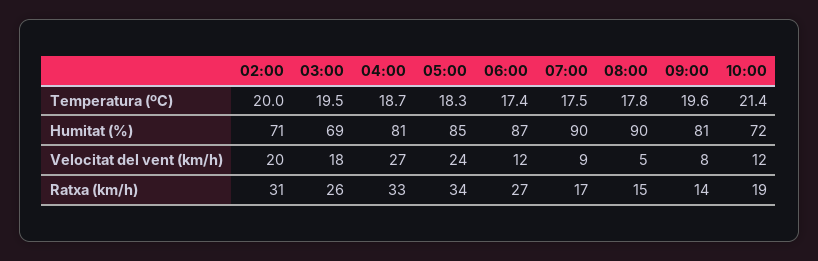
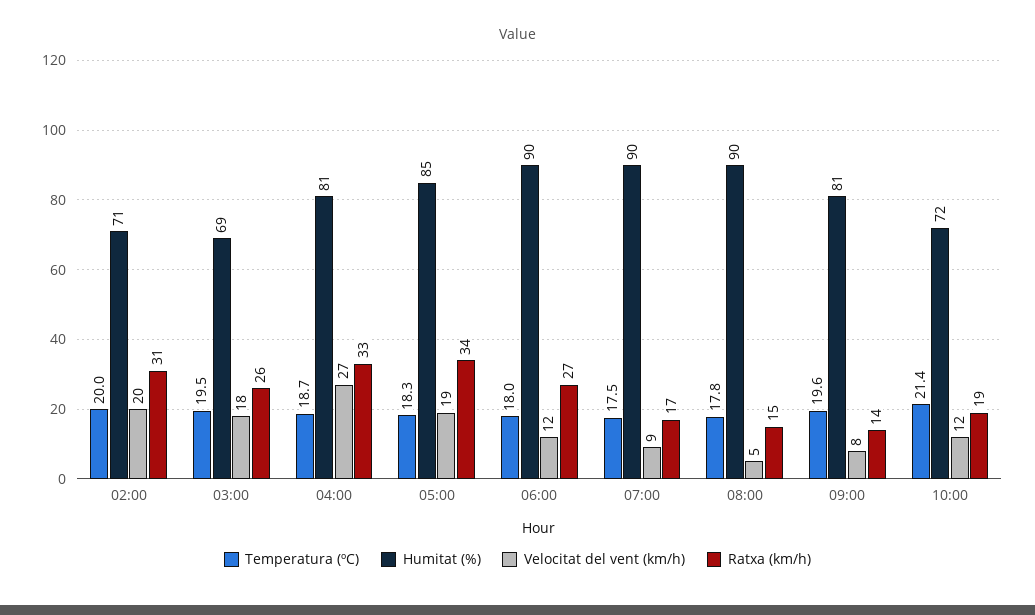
Temperatura (ºC), 06:00: 17.4 -> 18
Humitat (%), 06:00: 87 -> 90
Velocitat del vent (km/h), 05:00: 24 -> 19

